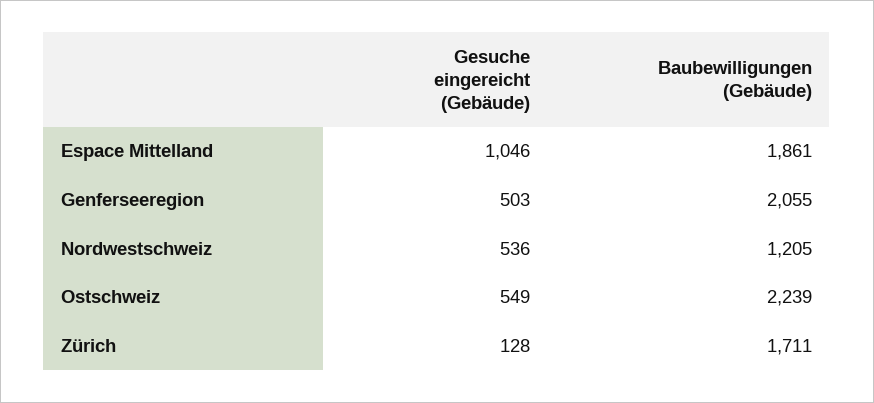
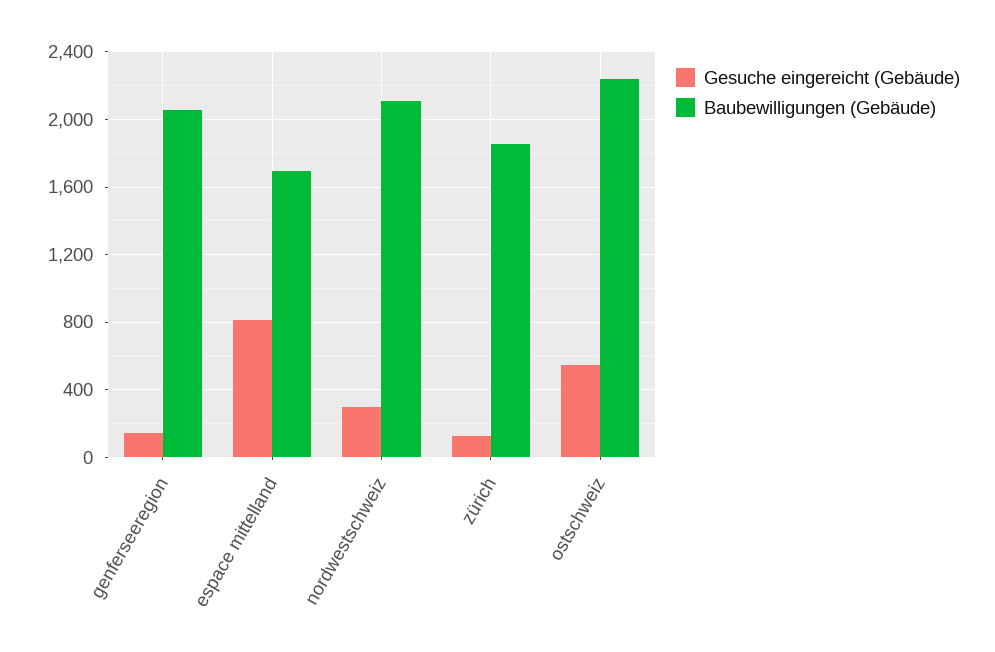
Gesuche eingereicht (Gebäude), Espace Mittelland: 1046 -> 800
Baubewilligungen (Gebäude), Espace Mittelland: 1861 -> 1700
Gesuche eingereicht (Gebäude), Genferseeregion: 503 -> 150
Gesuche eingereicht (Gebäude), Nordwestschweiz: 536 -> 300
Baubewilligungen (Gebäude), Nordwestschweiz: 1205 -> 2100
Baubewilligungen (Gebäude), Zürich: 1711 -> 1850

